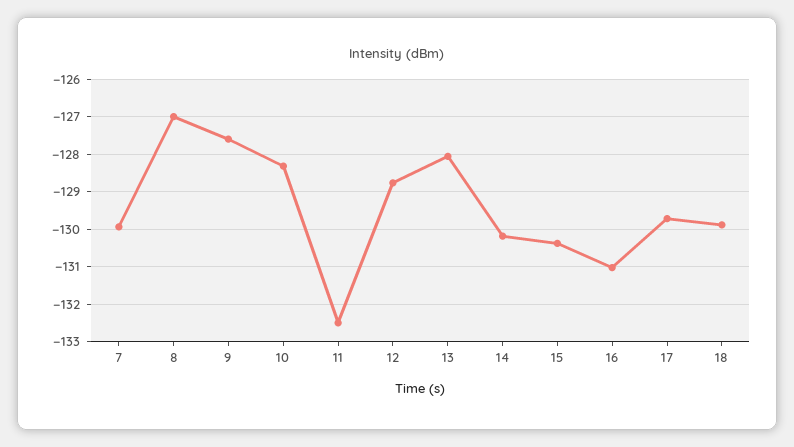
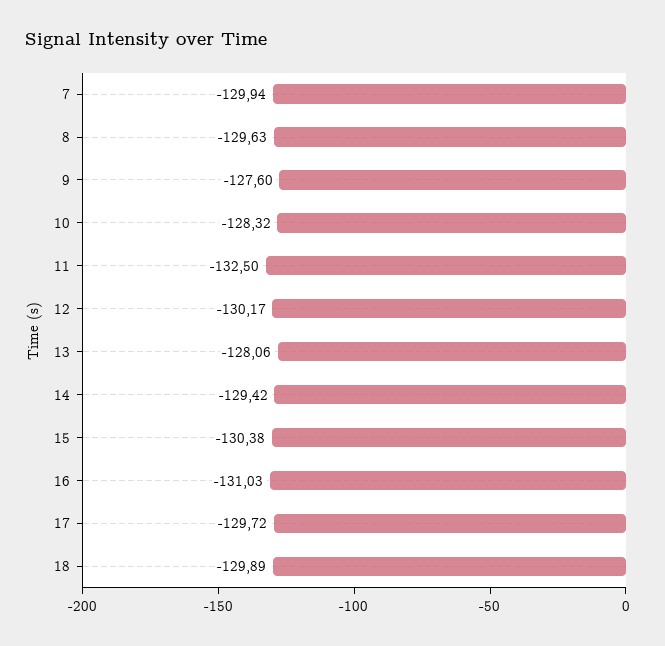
8: -127 -> -129.63
12: -128.8 -> -130.17
14: -130.2 -> -129.42

